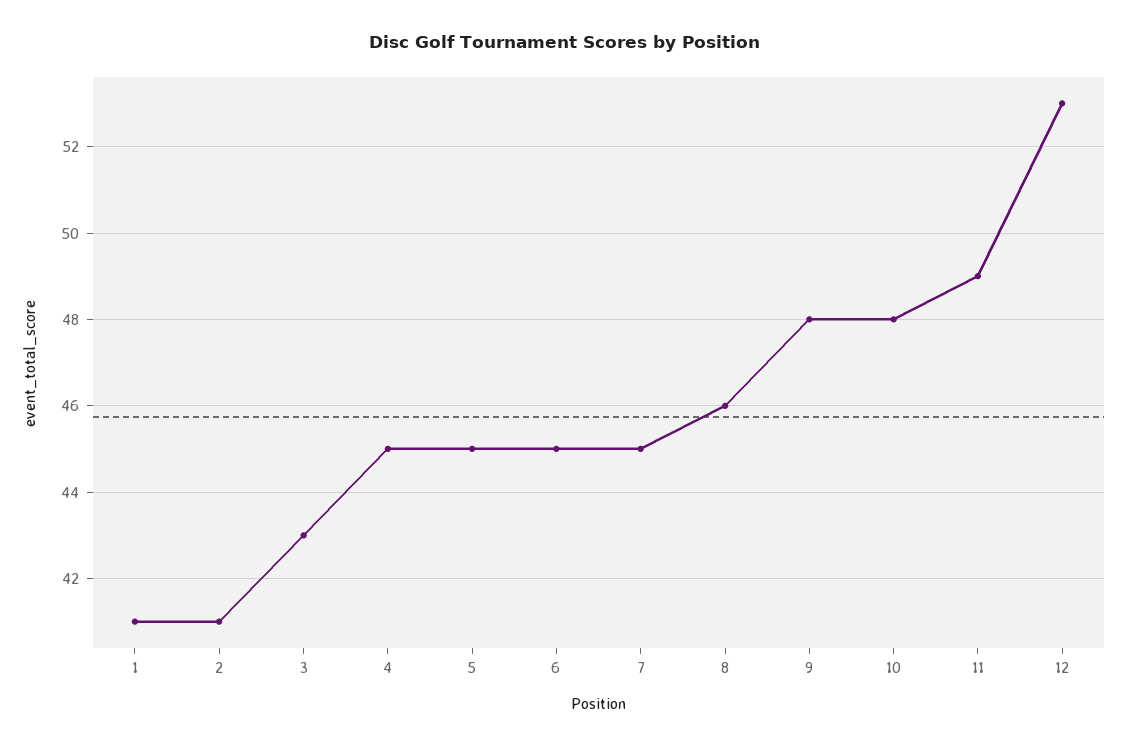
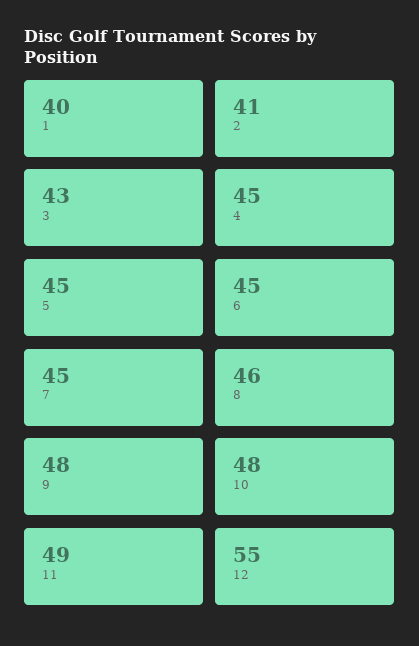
1: 41 -> 40
12: 53 -> 55

